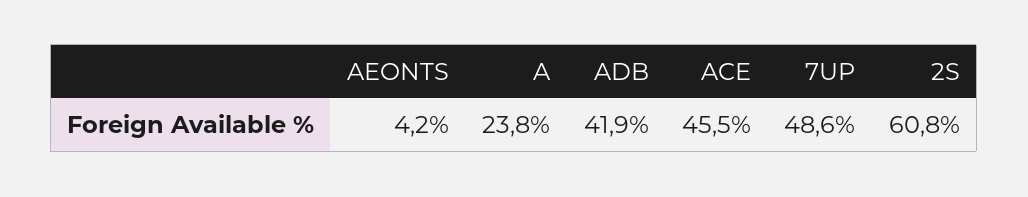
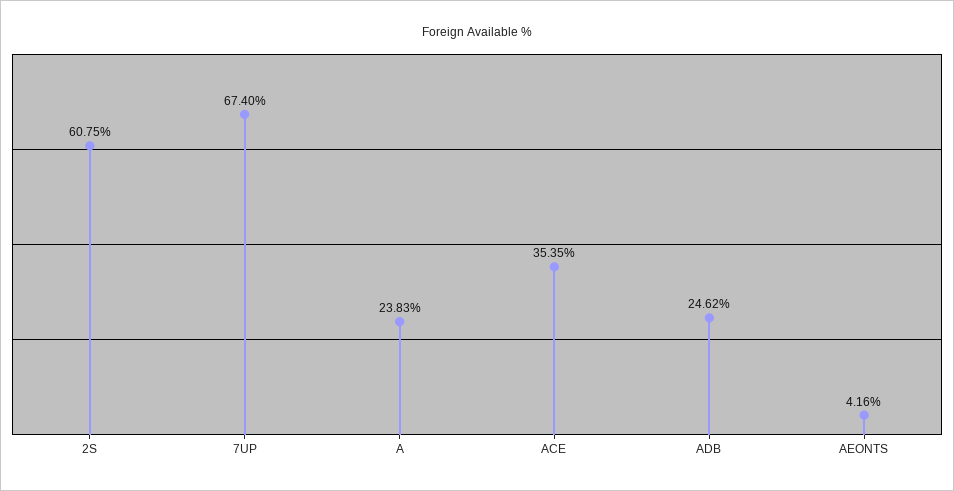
ADB: 41.9 -> 24.62
ACE: 45.5 -> 35.35
7UP: 48.6 -> 67.4

